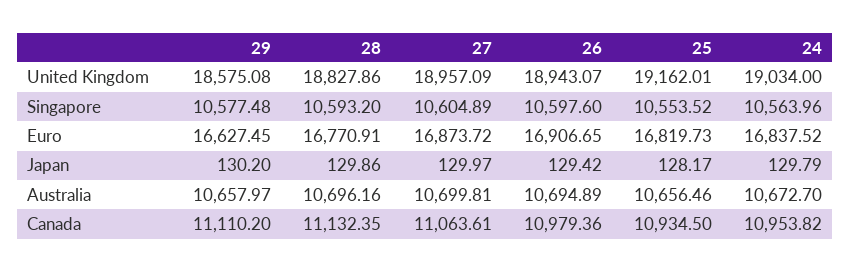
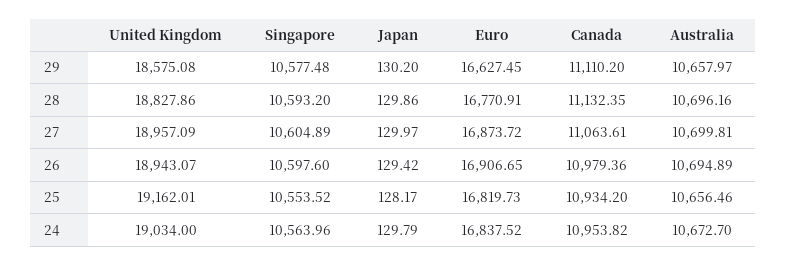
25, Canada: 10934.5 -> 10934.2

